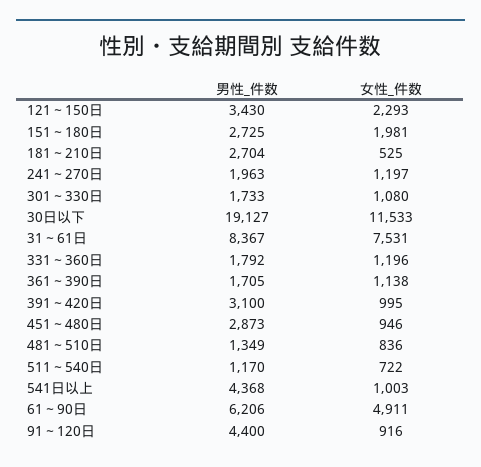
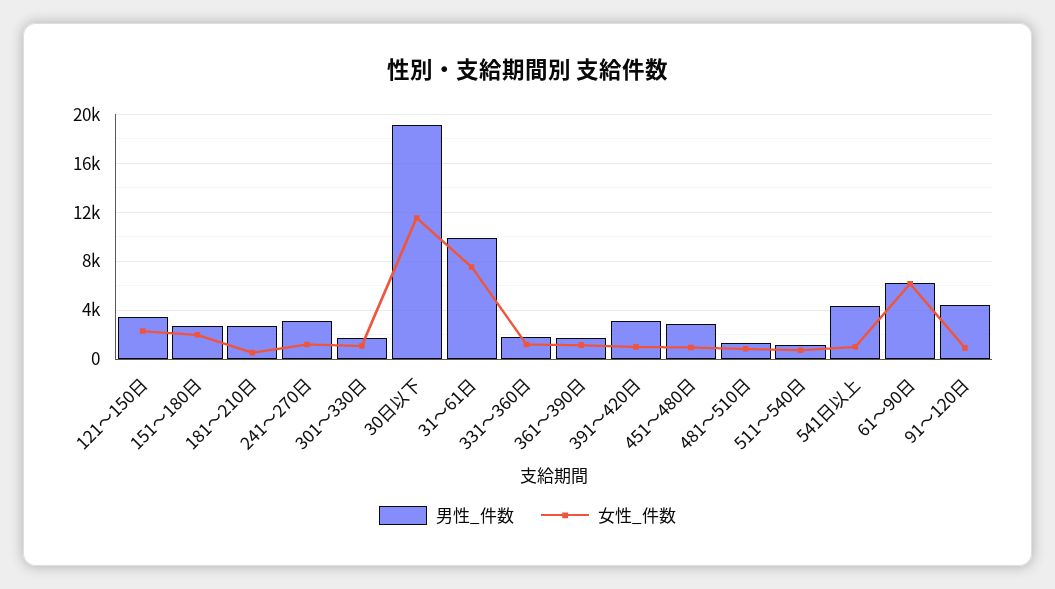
男性_件数, 241～270日: 1963 -> 3000
男性_件数, 31～61日: 8367 -> 10000
女性_件数, 61～90日: 4911 -> 6000

